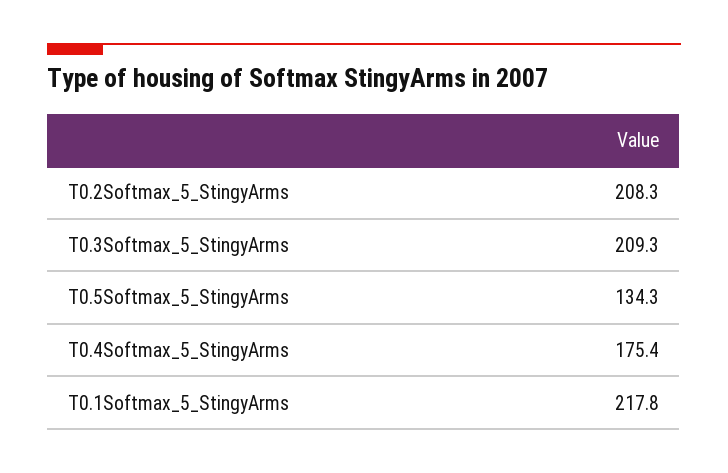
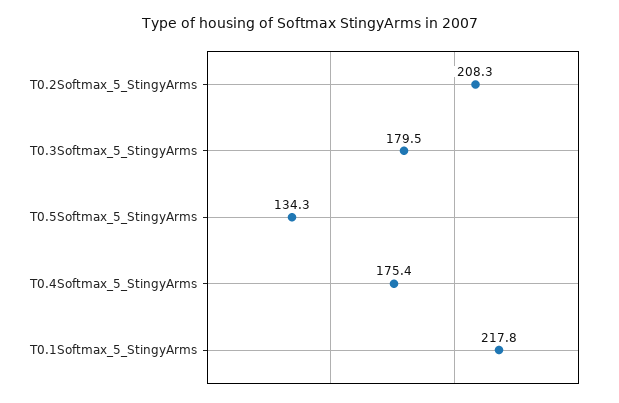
T0.3Softmax_5_StingyArms: 209.3 -> 179.5

